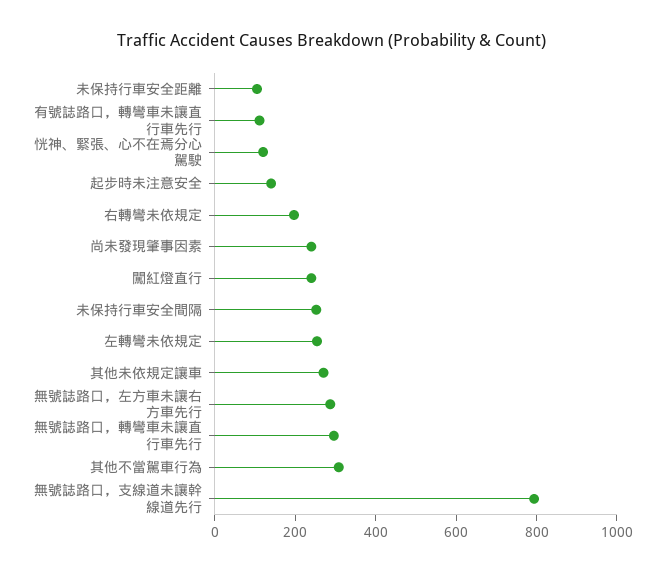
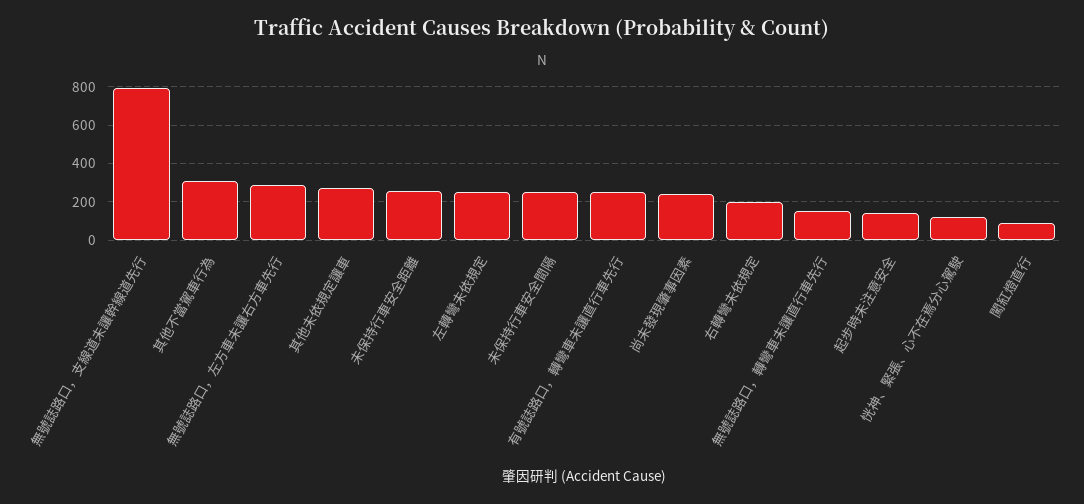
未保持行車安全距離: 100 -> 250
有號誌路口，轉彎車未讓直行車先行: 100 -> 250
闖紅燈直行: 250 -> 100
無號誌路口，轉彎車未讓直行車先行: 300 -> 150

